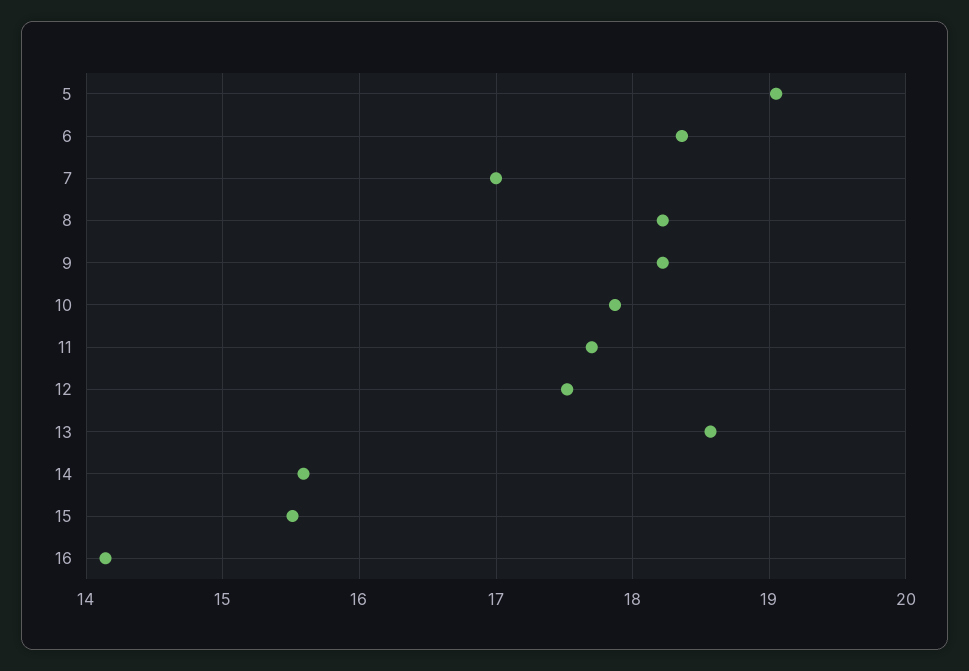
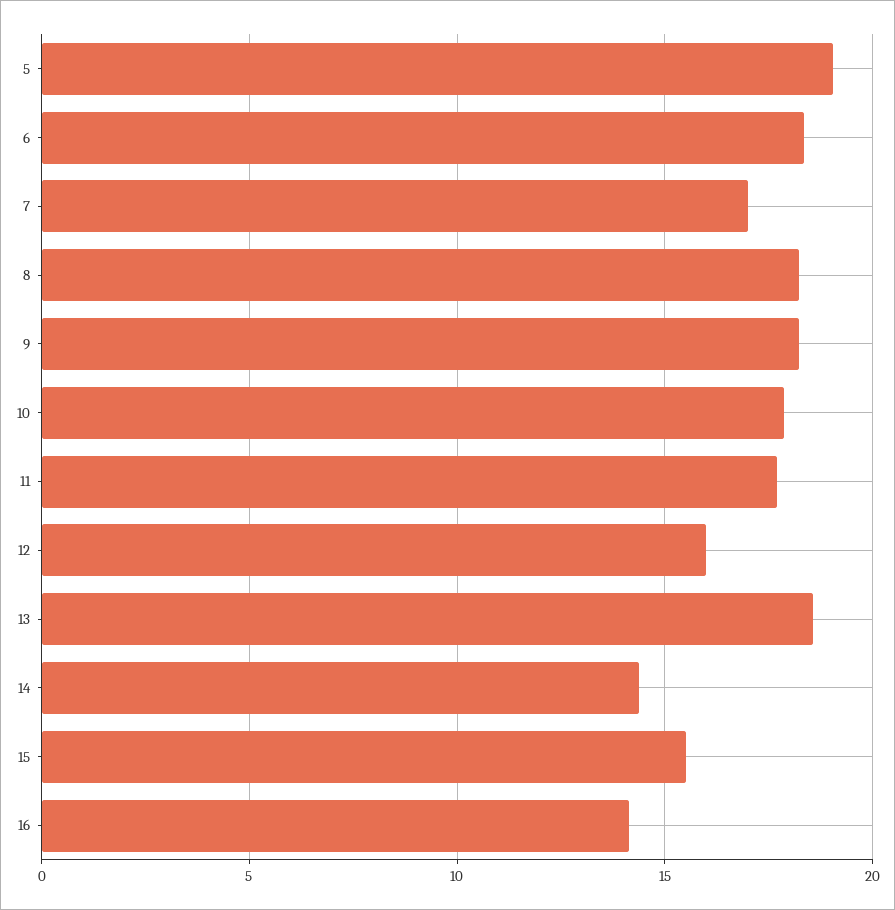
12: 17.5 -> 16
14: 15.6 -> 14.5

